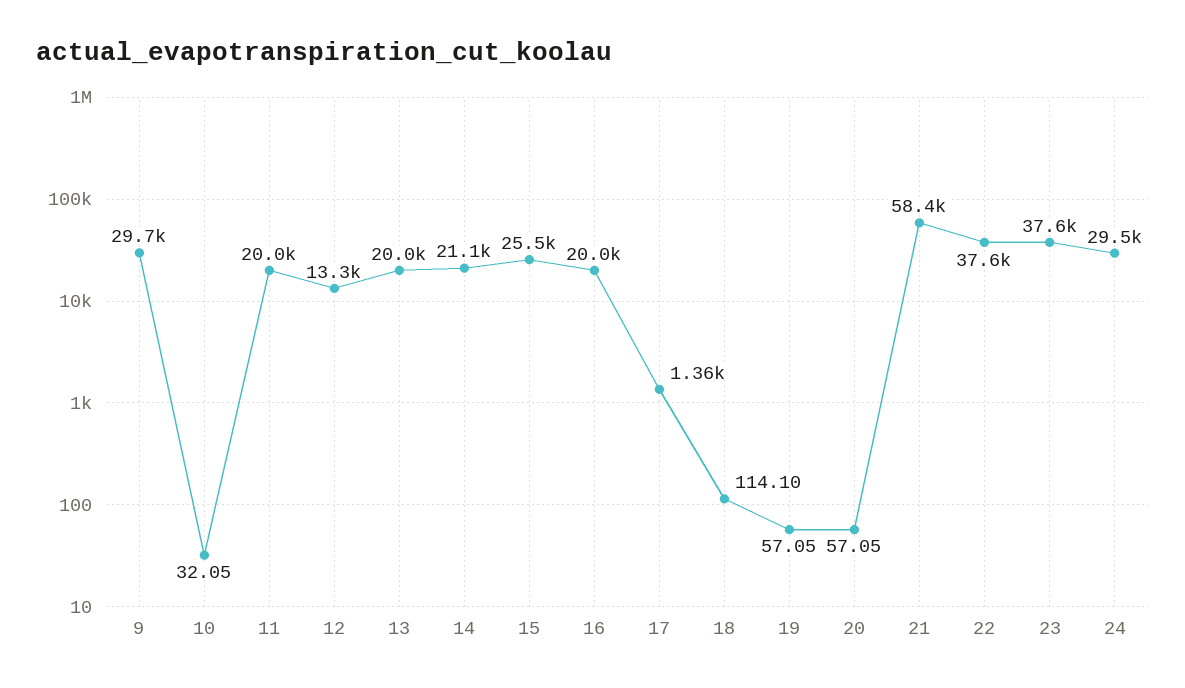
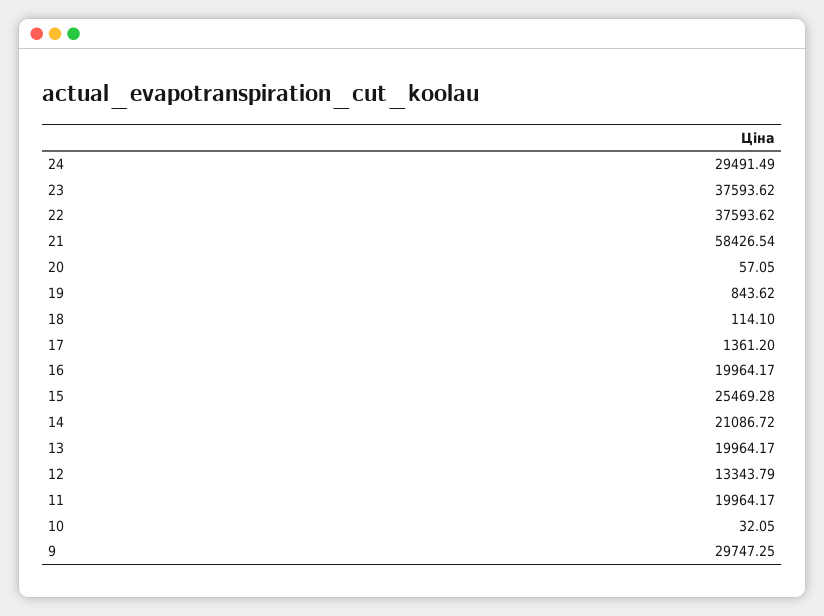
19: 57.05 -> 843.62

